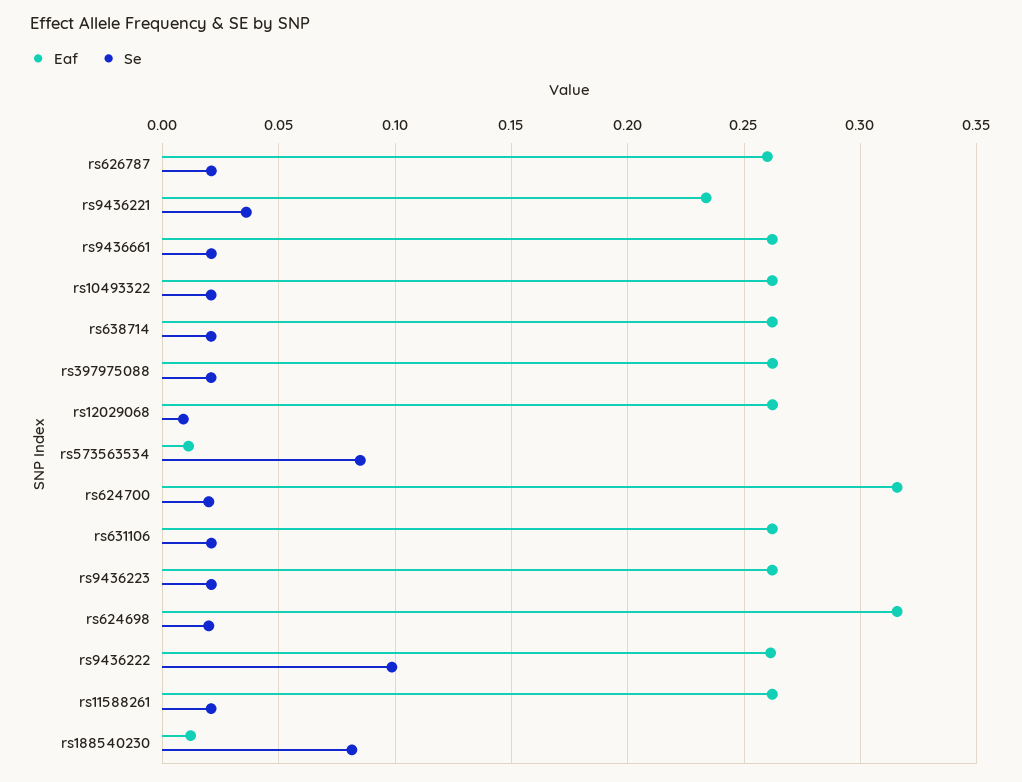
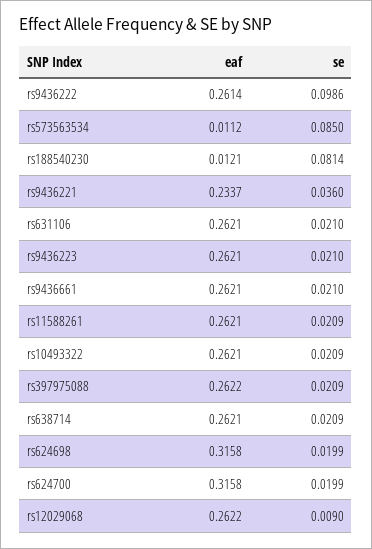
Eaf, rs626787: 0.26 -> none
Se, rs626787: 0.02 -> none

